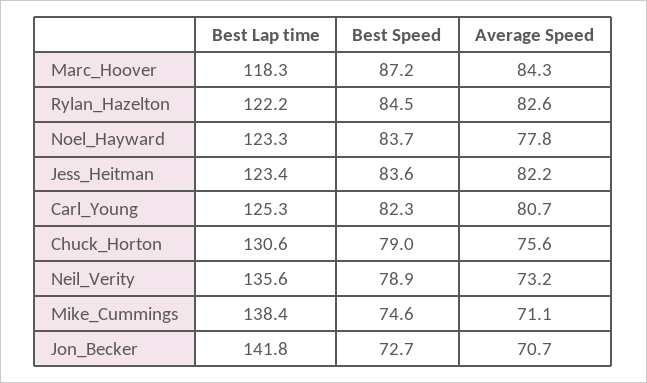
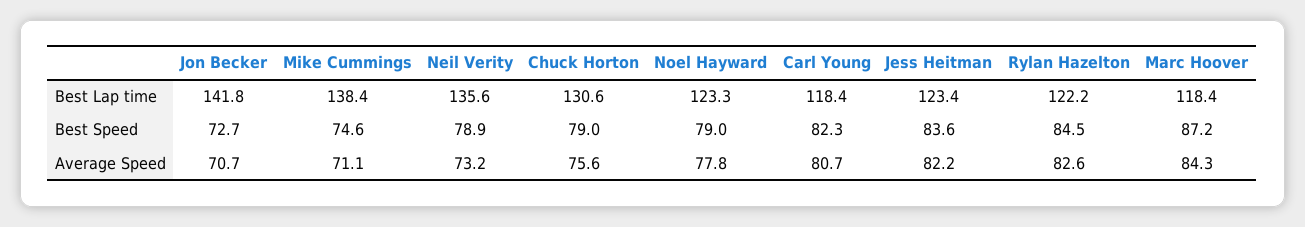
Best Lap time, Marc_Hoover: 118.3 -> 118.4
Best Speed, Noel_Hayward: 83.7 -> 79
Best Lap time, Carl_Young: 125.3 -> 118.4

